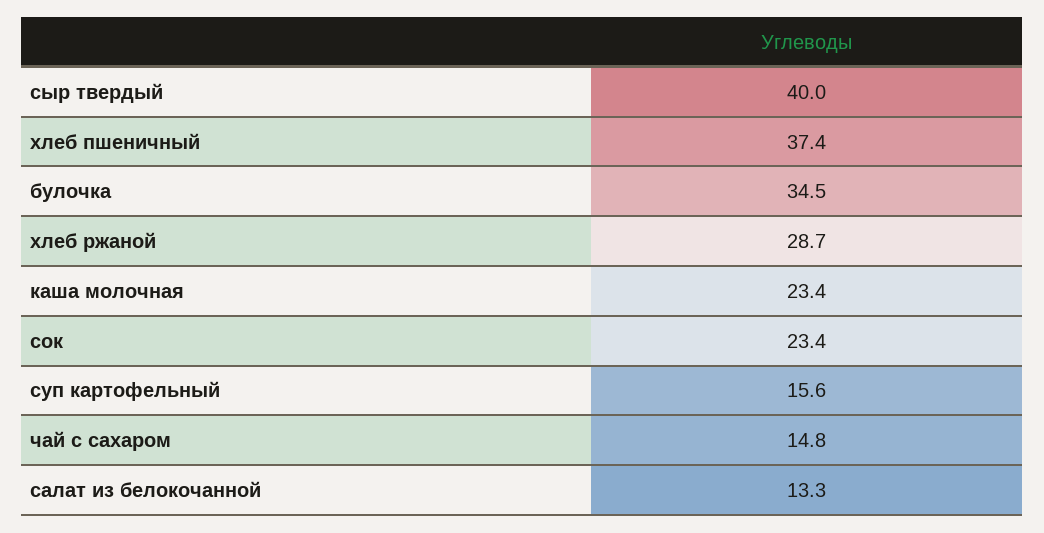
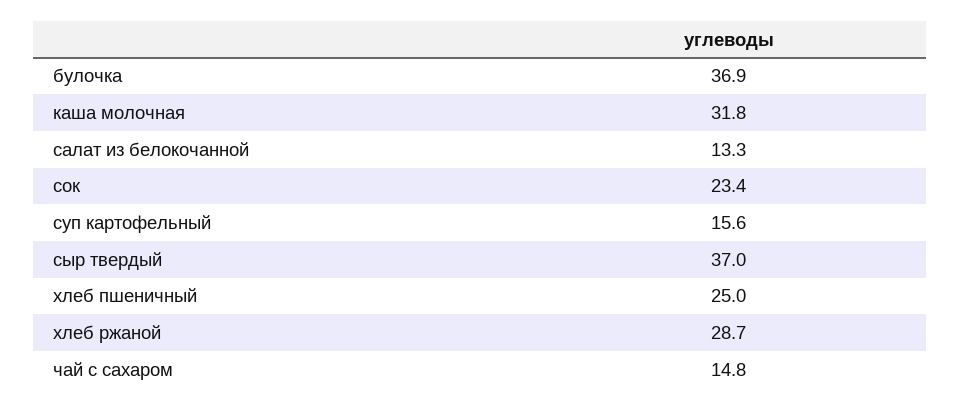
сыр твердый: 40 -> 37
хлеб пшеничный: 37.4 -> 25
булочка: 34.5 -> 36.9
каша молочная: 23.4 -> 31.8

